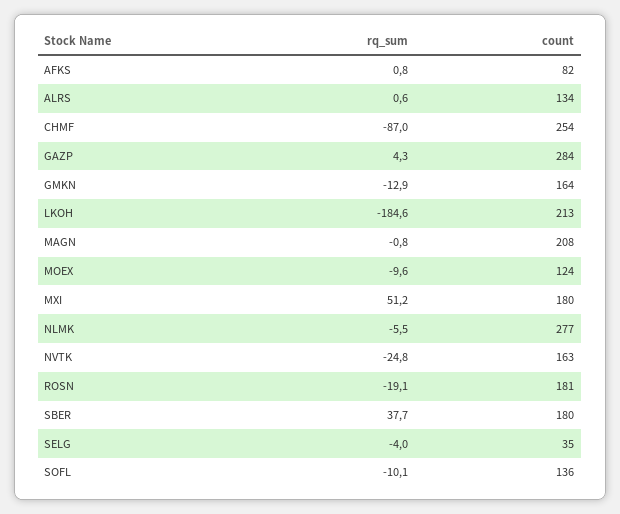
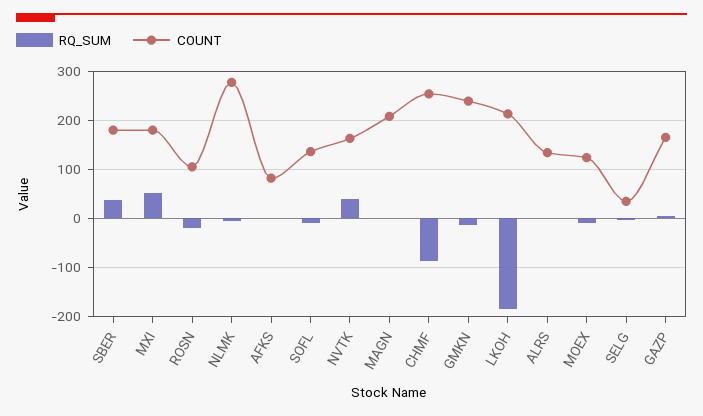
count, GAZP: 284 -> 160
count, GMKN: 164 -> 240
rq_sum, NVTK: -24.8 -> 40
count, ROSN: 181 -> 100

